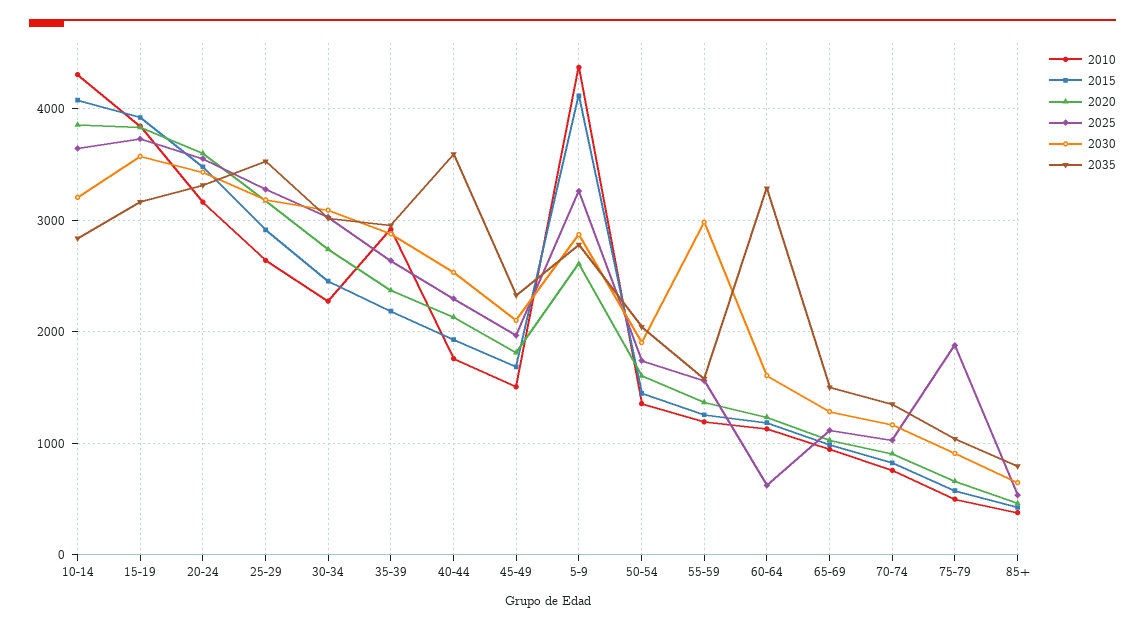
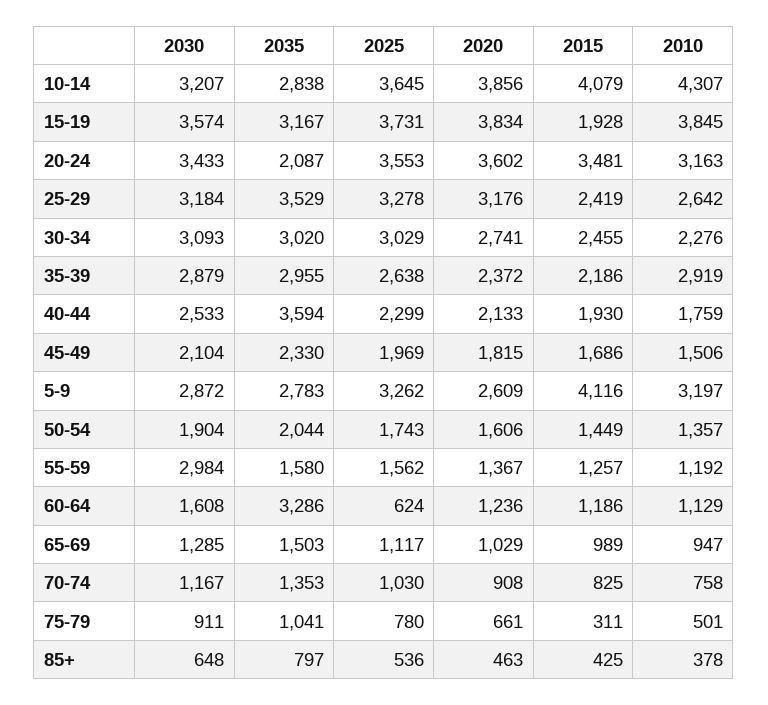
2015, 15-19: 3900 -> 1928
2035, 20-24: 3300 -> 2087
2015, 25-29: 2900 -> 2419
2010, 5-9: 4400 -> 3197
2015, 75-79: 600 -> 311
2025, 75-79: 1900 -> 780

